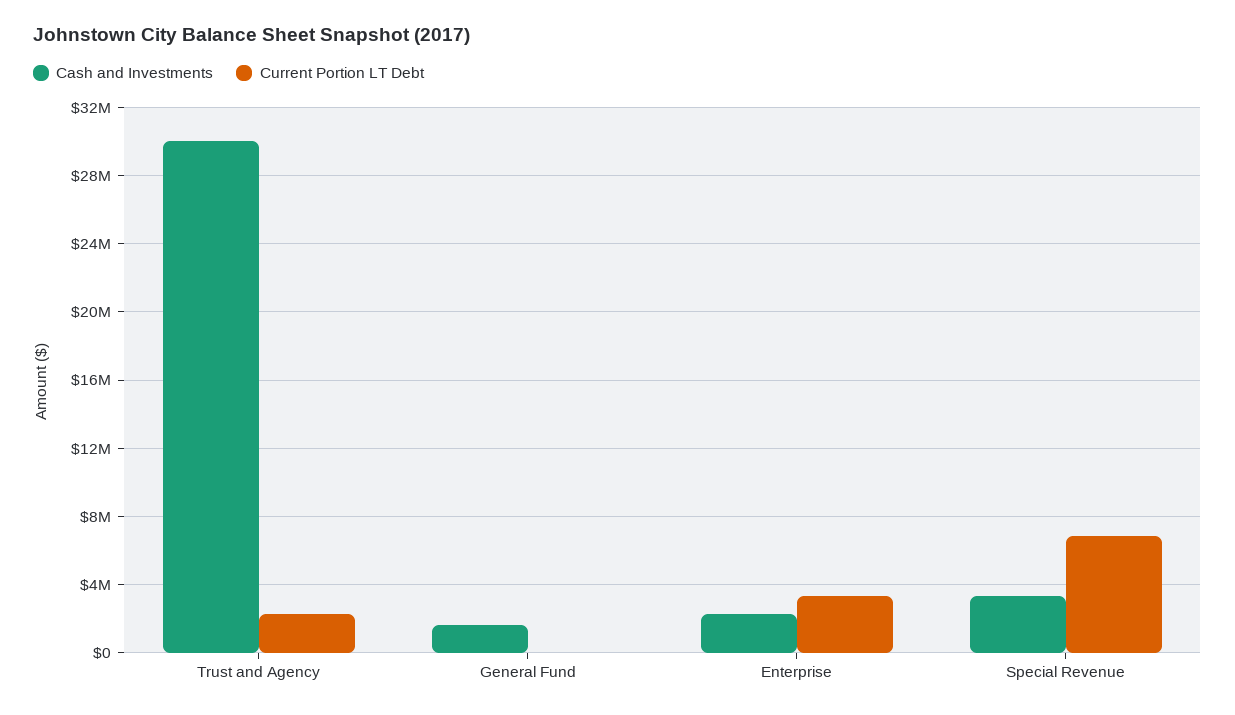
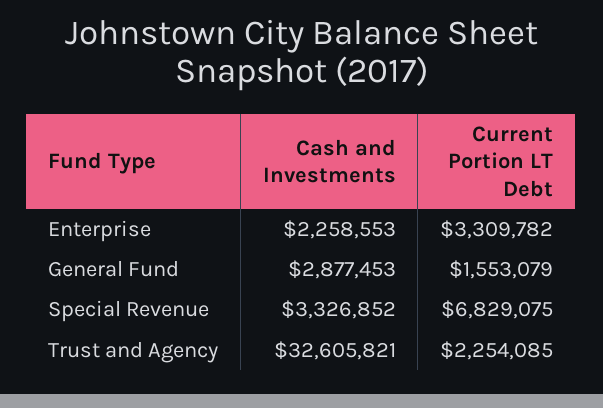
Cash and Investments, Trust and Agency: 30000000 -> 32605821
Cash and Investments, General Fund: 1500000 -> 2877453
Current Portion LT Debt, General Fund: 0 -> 1553079

